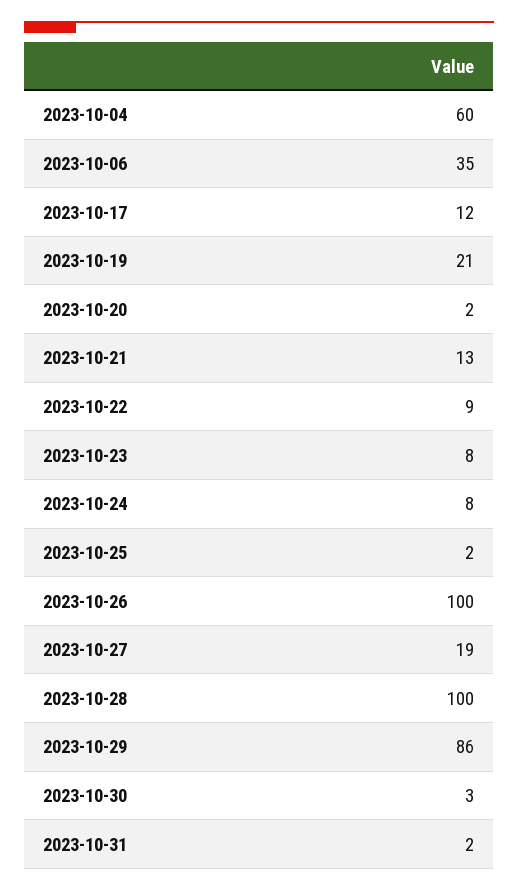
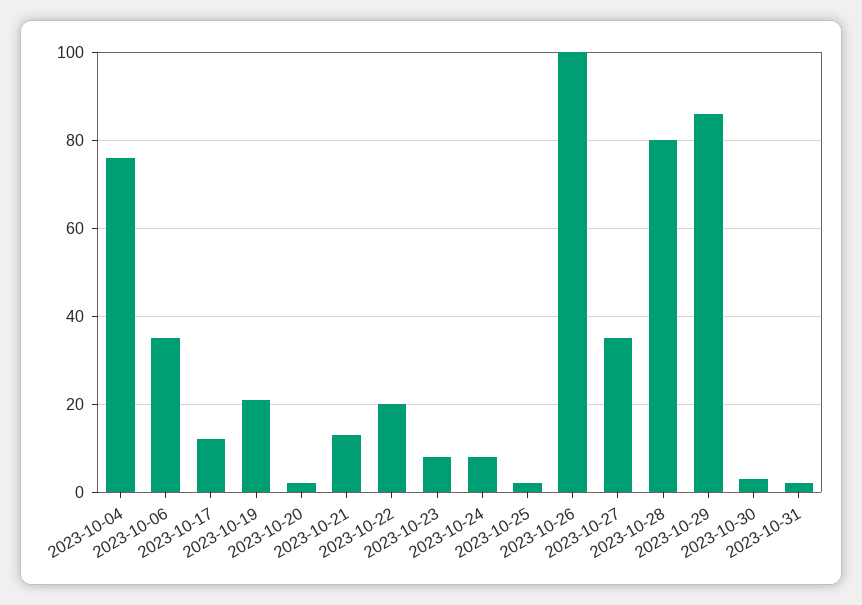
2023-10-04: 60 -> 75
2023-10-22: 9 -> 20
2023-10-27: 19 -> 35
2023-10-28: 100 -> 80

